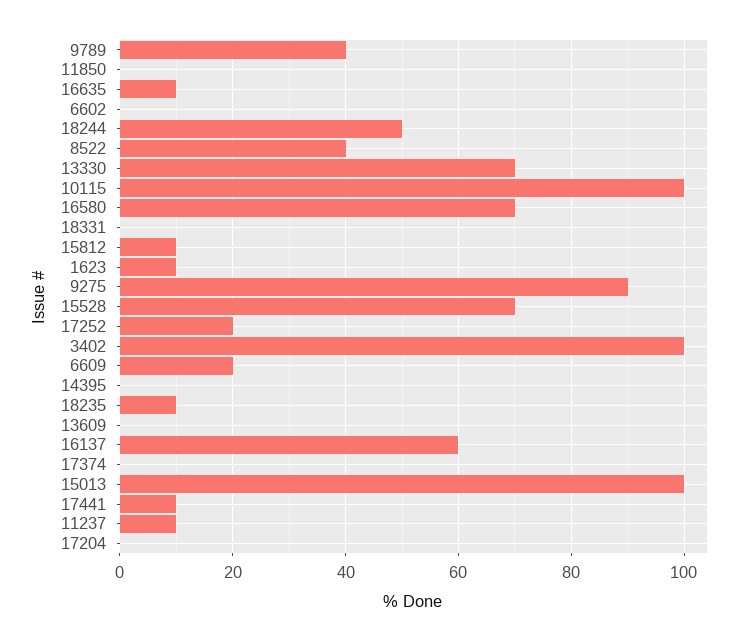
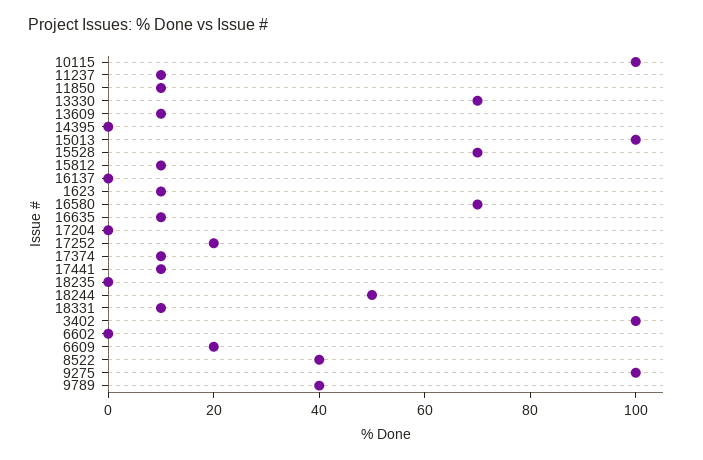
11850: 0 -> 10
18331: 0 -> 10
9275: 90 -> 100
18235: 10 -> 0
13609: 0 -> 10
16137: 60 -> 0
17374: 0 -> 10

